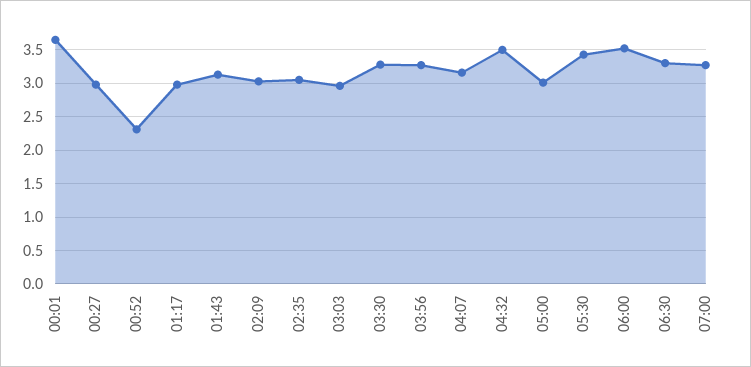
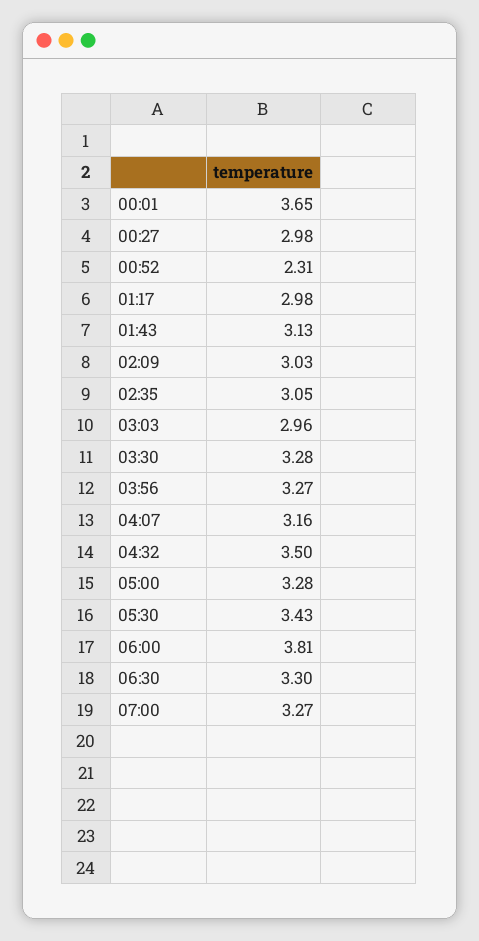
05:00: 3 -> 3.28
06:00: 3.5 -> 3.81

